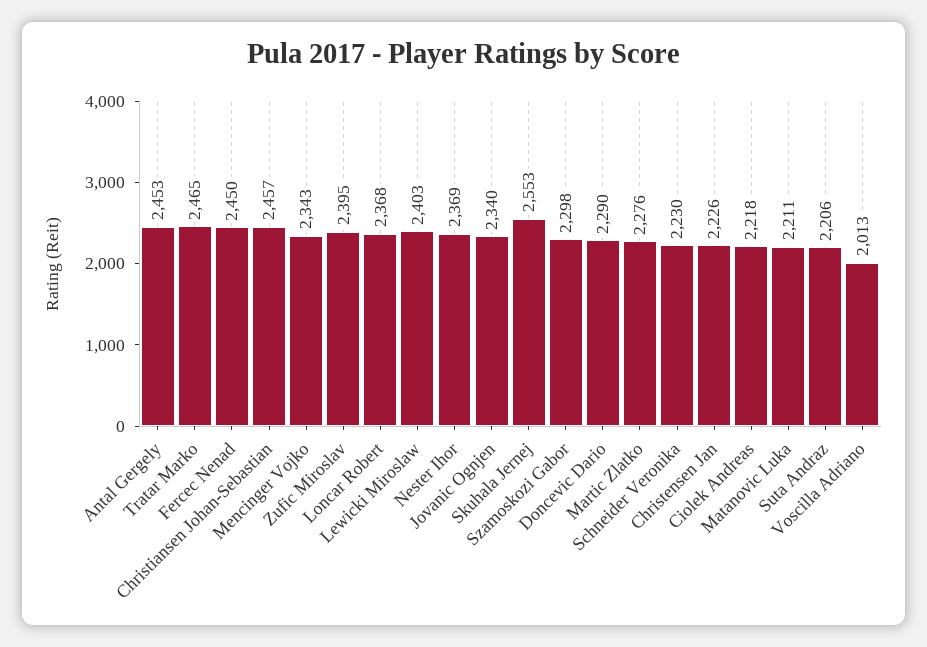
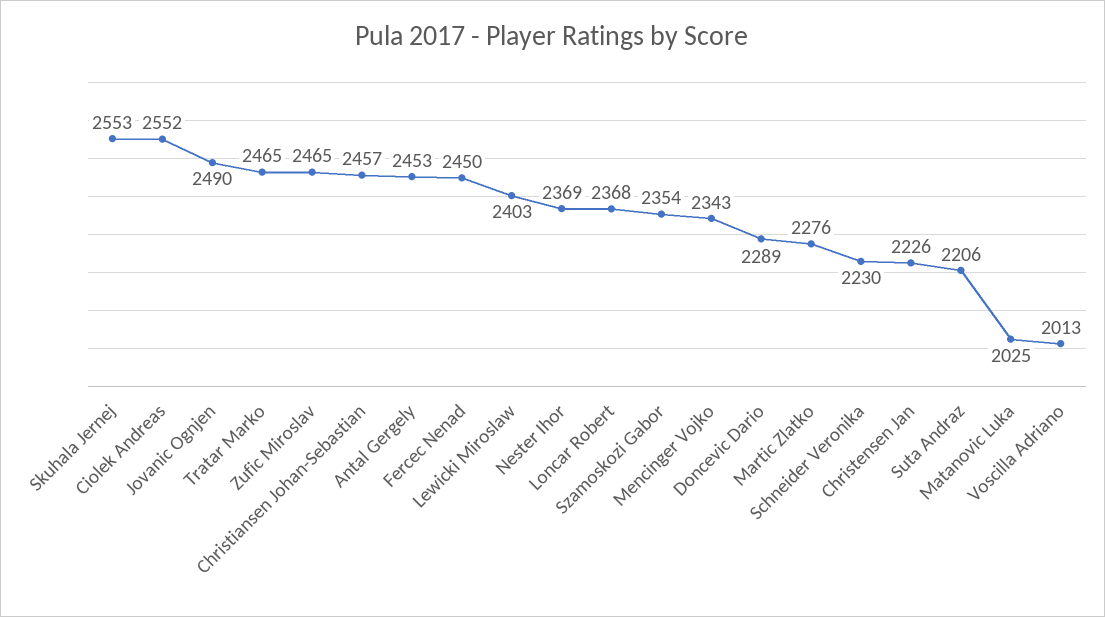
Zufic Miroslav: 2395 -> 2465
Jovanic Ognjen: 2340 -> 2490
Szamoskozi Gabor: 2298 -> 2354
Doncevic Dario: 2290 -> 2289
Ciolek Andreas: 2218 -> 2552
Matanovic Luka: 2211 -> 2025

